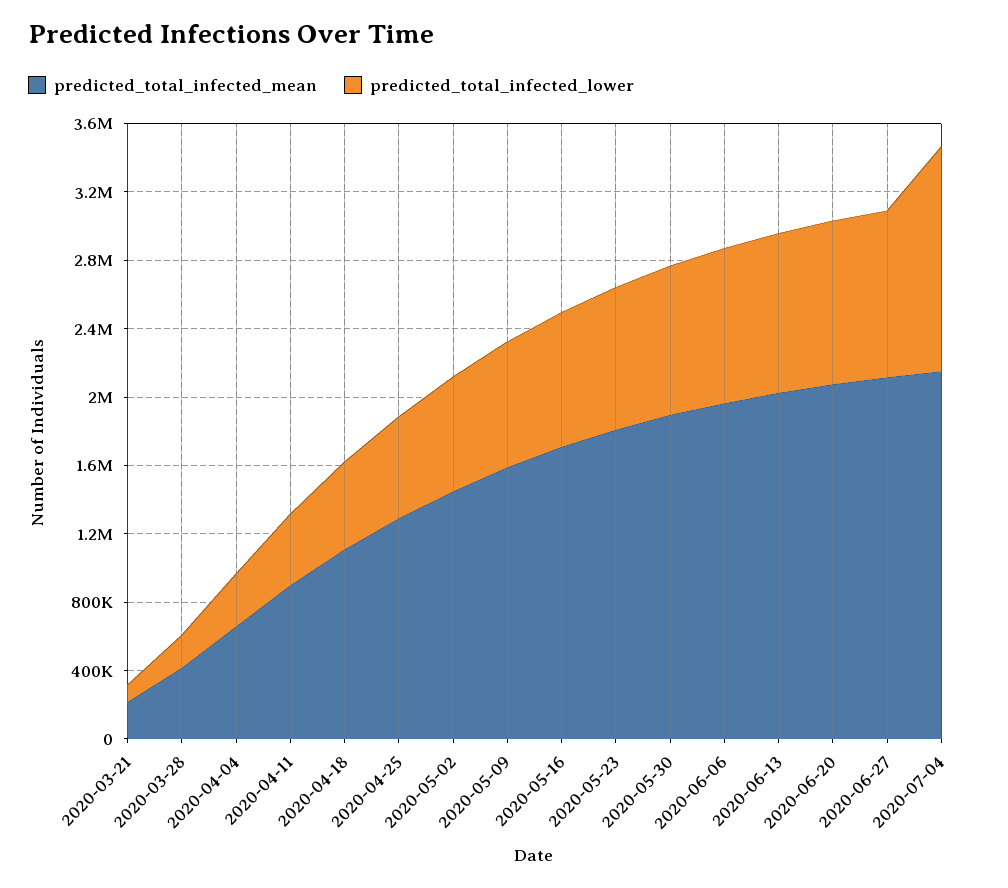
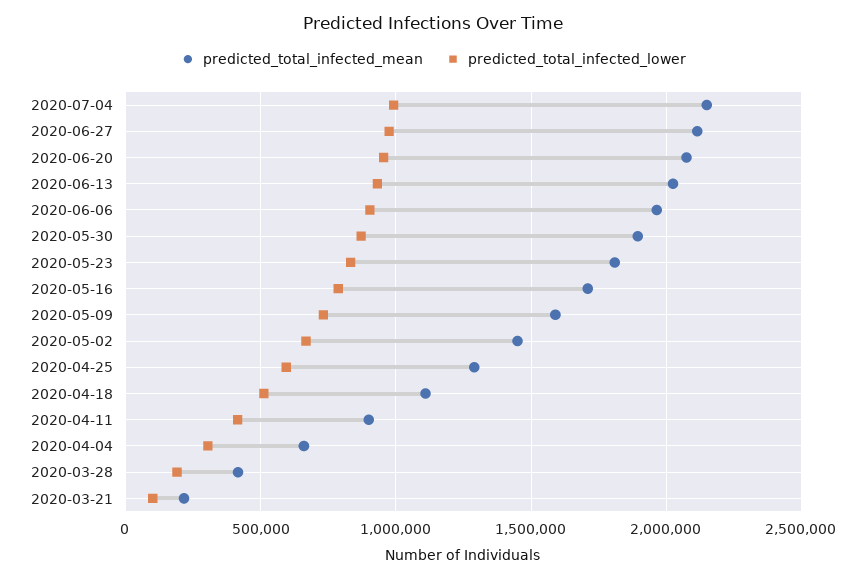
predicted_total_infected_lower, 2020-07-04: 1300000 -> 1000000

